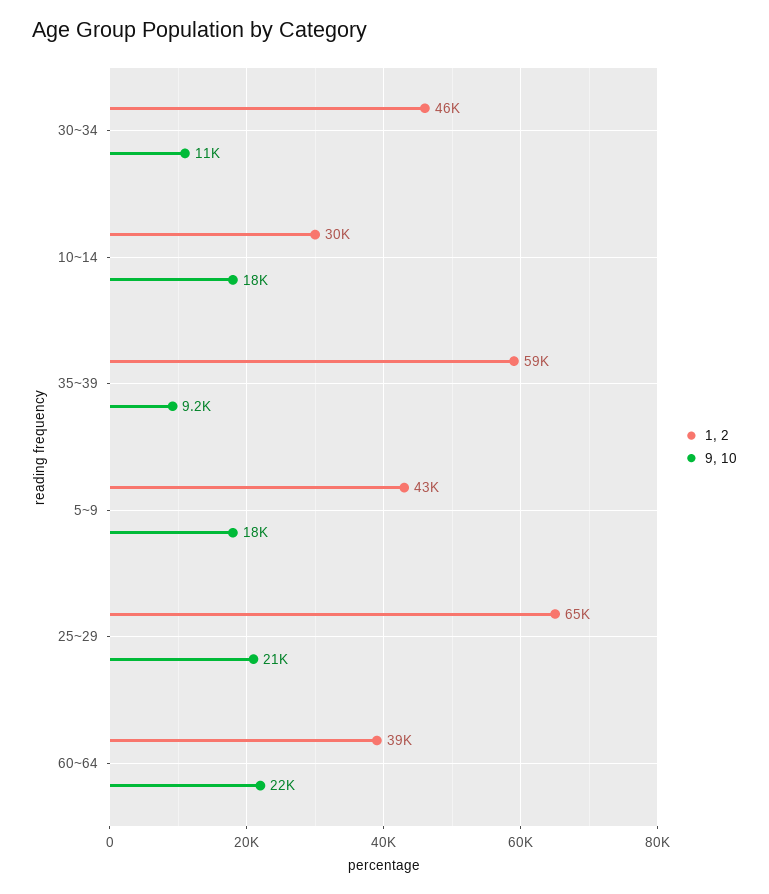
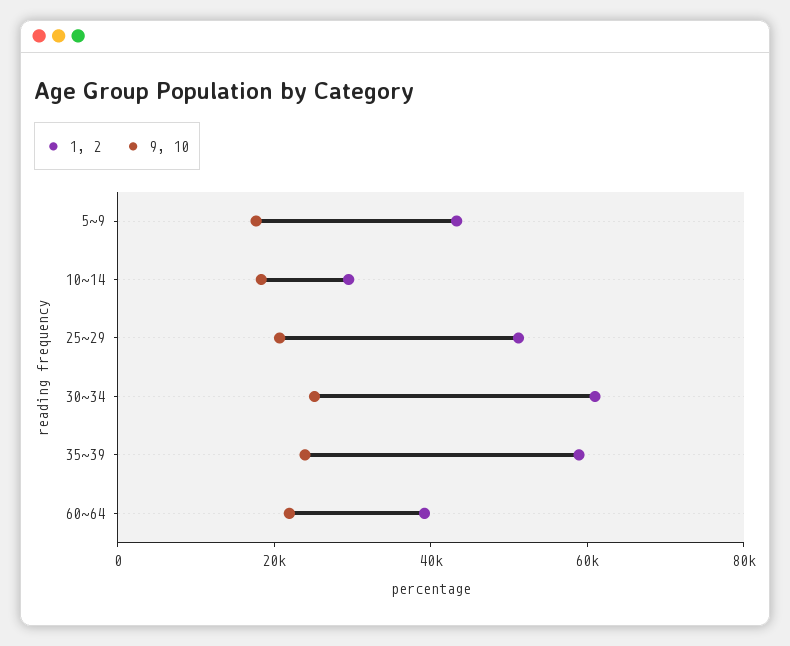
1, 2, 30~34: 46000 -> 60000
9, 10, 30~34: 11000 -> 25000
9, 10, 35~39: 9200 -> 25000
1, 2, 25~29: 65000 -> 50000

